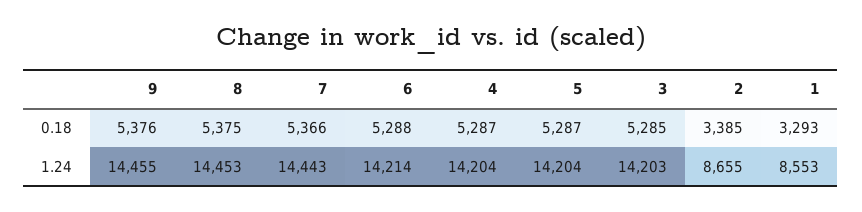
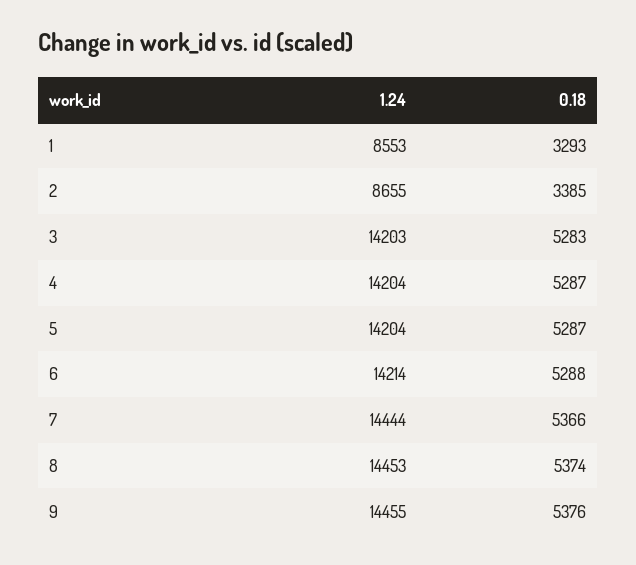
8, 0.18: 5375 -> 5374
3, 0.18: 5285 -> 5283
7, 1.24: 14443 -> 14444

